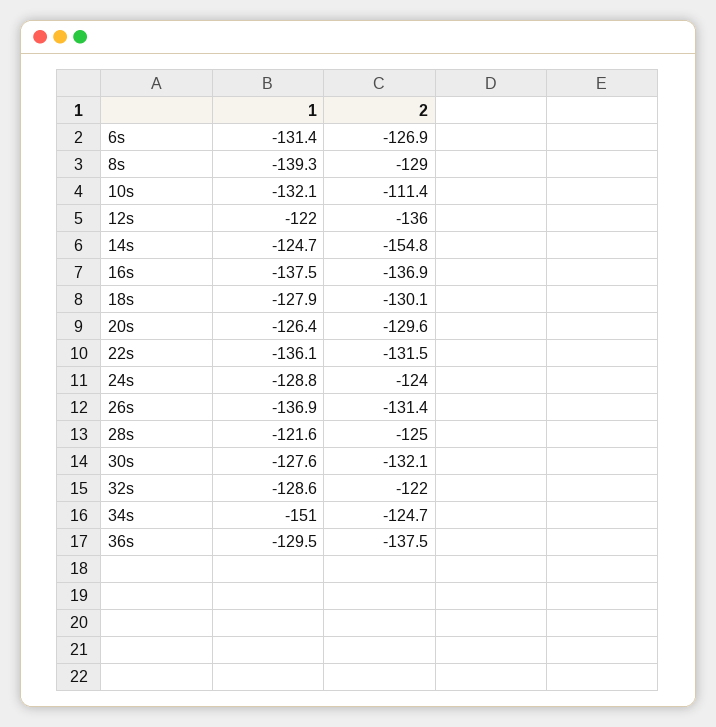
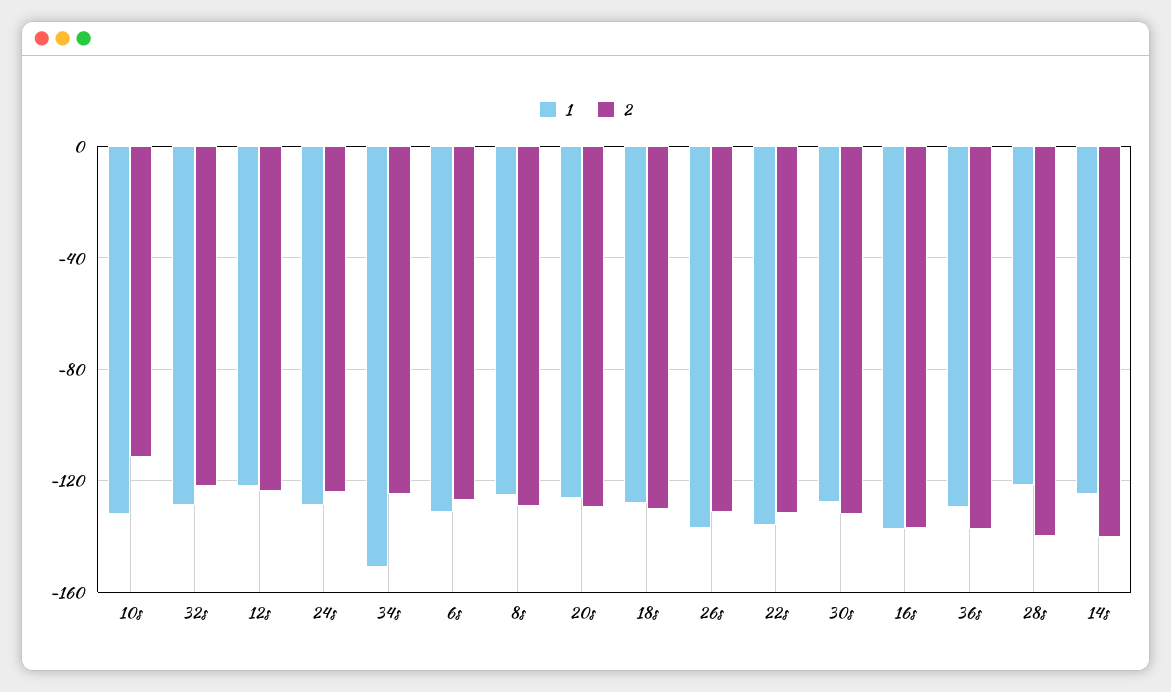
1, 8s: -139.3 -> -125
2, 12s: -136 -> -125
2, 14s: -154.8 -> -140
2, 28s: -125 -> -140

